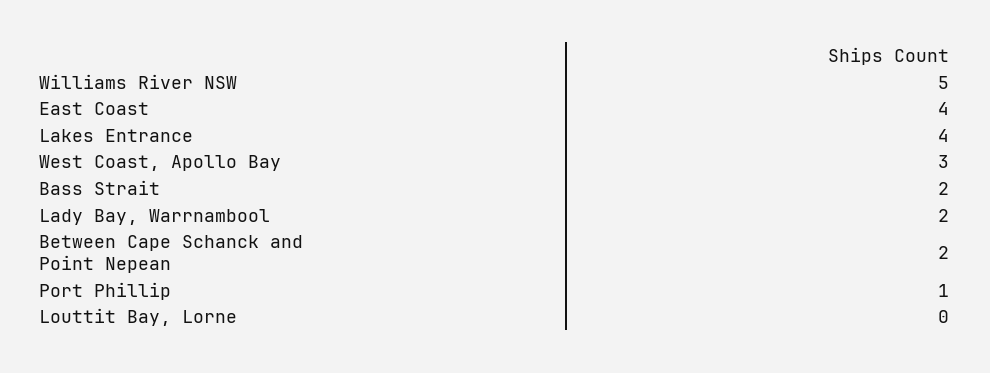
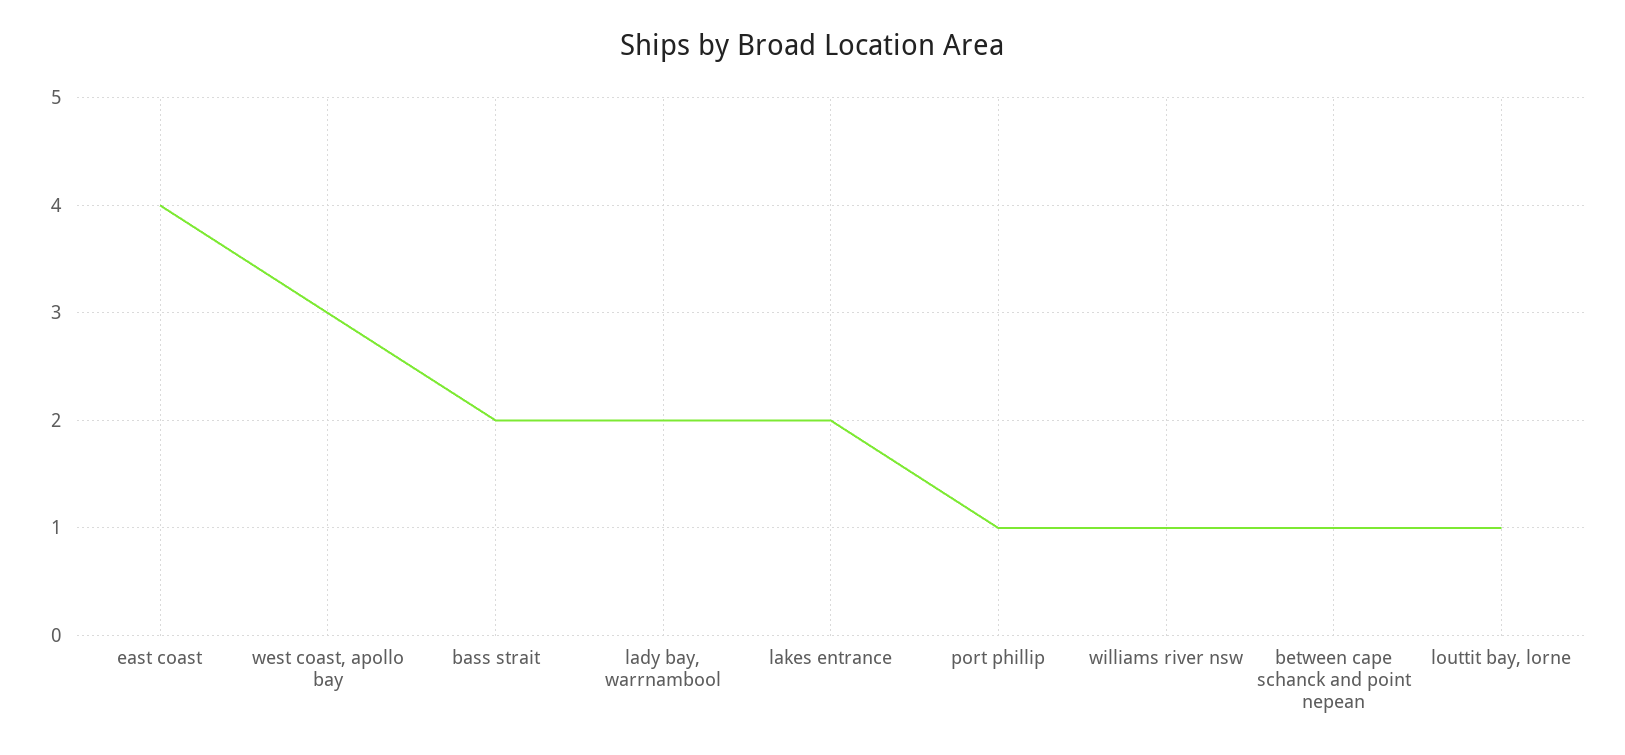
Williams River NSW: 5 -> 1
Lakes Entrance: 4 -> 2
Between Cape Schanck and Point Nepean: 2 -> 1
Louttit Bay, Lorne: 0 -> 1

